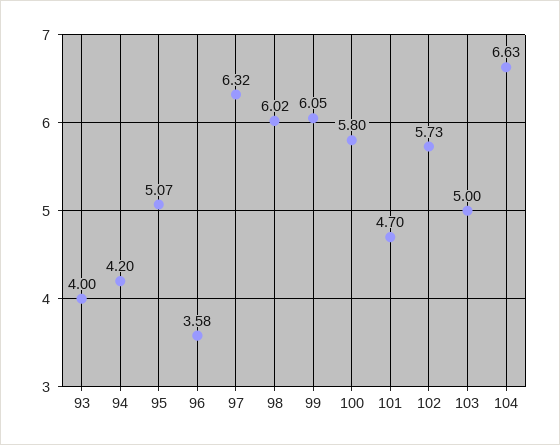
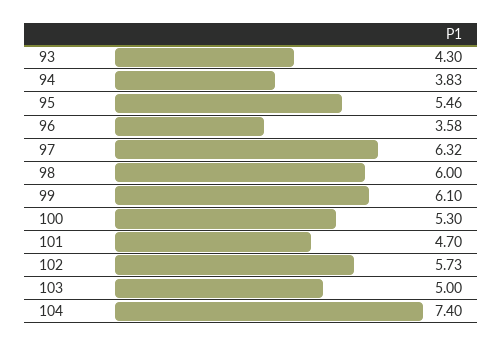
93: 4 -> 4.3
94: 4.2 -> 3.83
95: 5.07 -> 5.46
98: 6.02 -> 6
99: 6.05 -> 6.1
100: 5.8 -> 5.3
104: 6.63 -> 7.4

